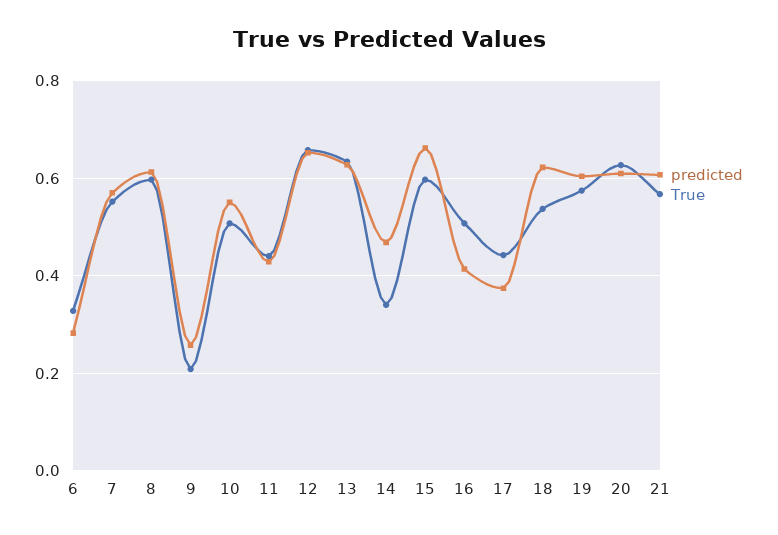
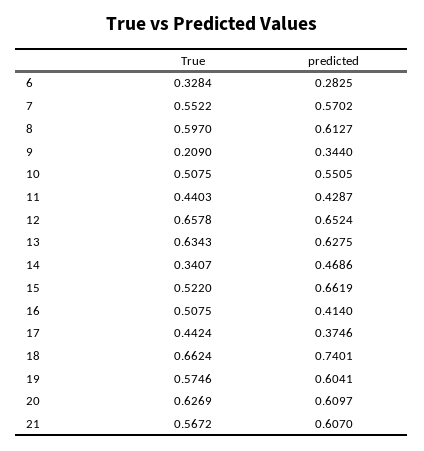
predicted, 9: 0.26 -> 0.344
True, 15: 0.6 -> 0.522
predicted, 18: 0.62 -> 0.7401
True, 18: 0.54 -> 0.6624

